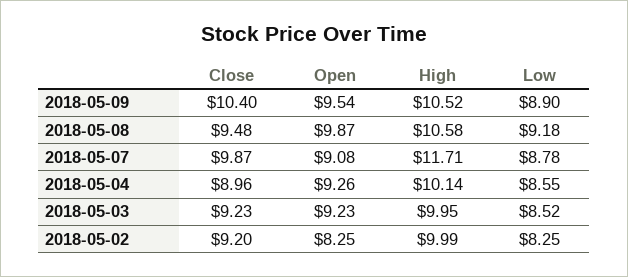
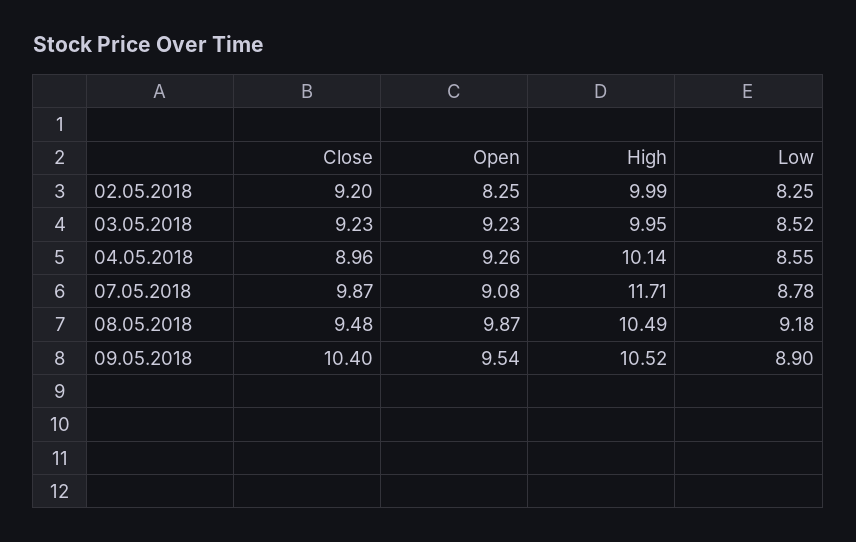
High, 2018-05-08: 10.58 -> 10.49

